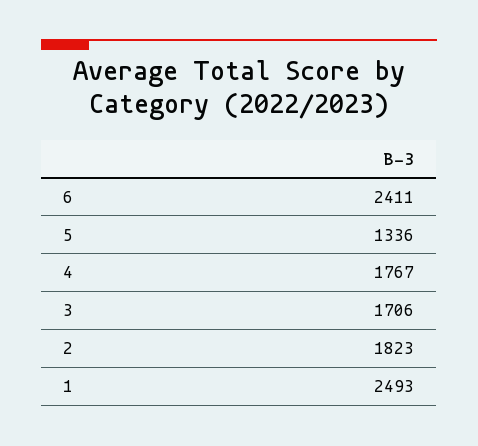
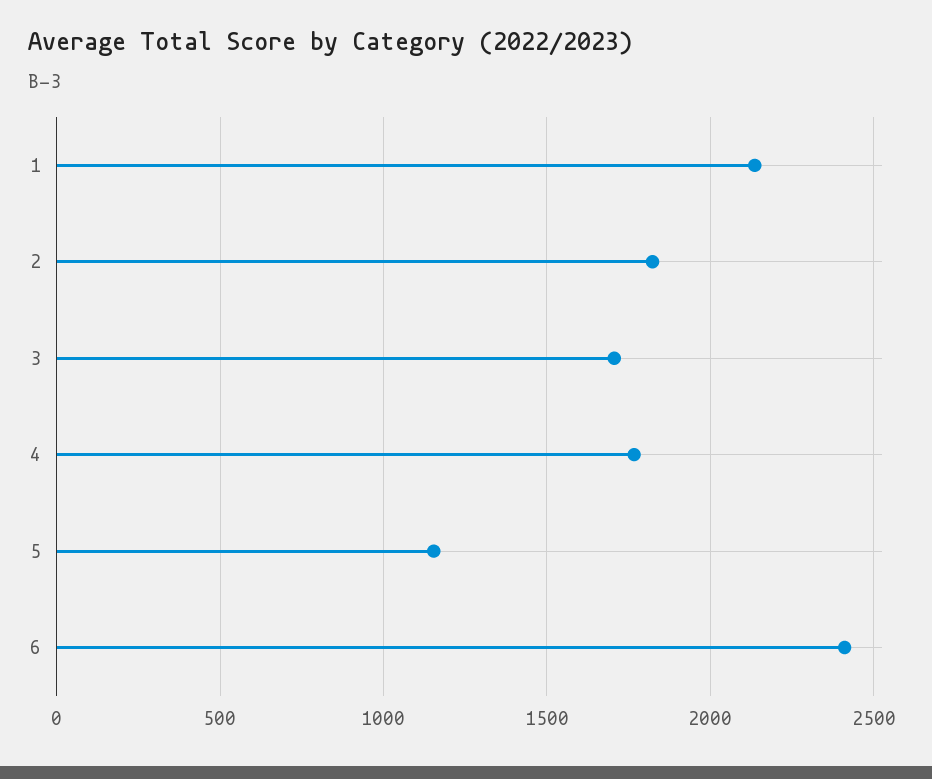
5: 1336 -> 1150
1: 2493 -> 2150

